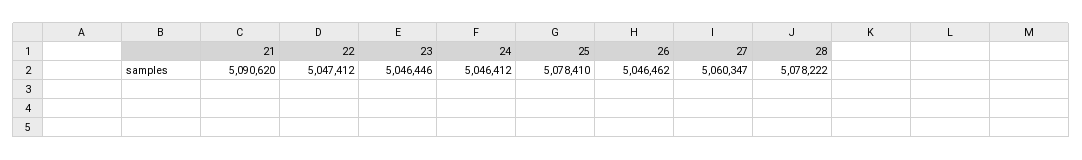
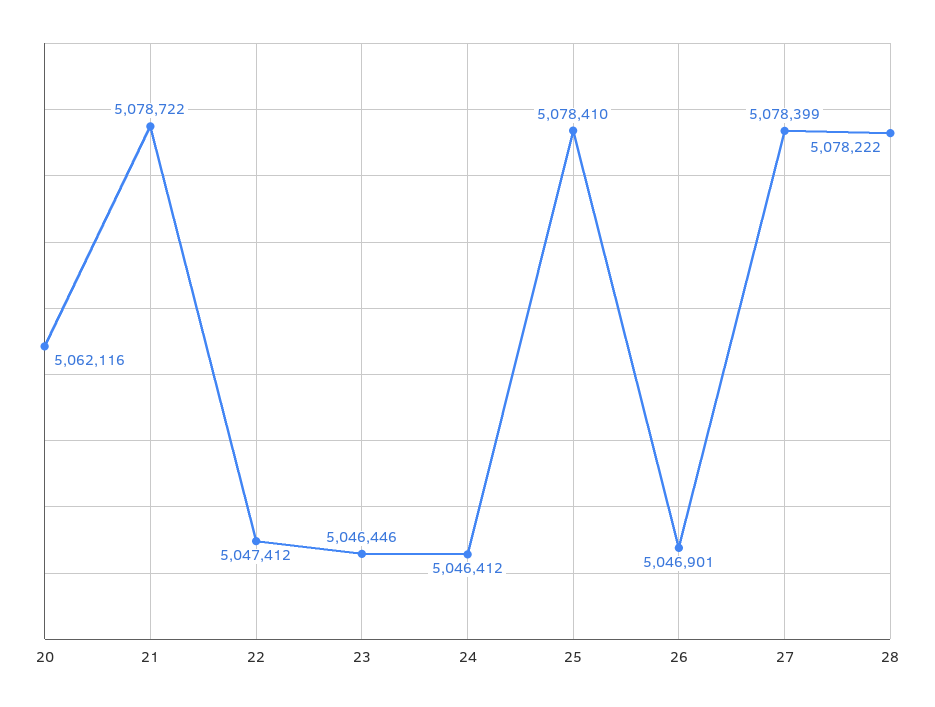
21: 5090620 -> 5078722
26: 5046462 -> 5046901
27: 5060347 -> 5078399
20: none -> 5062116

